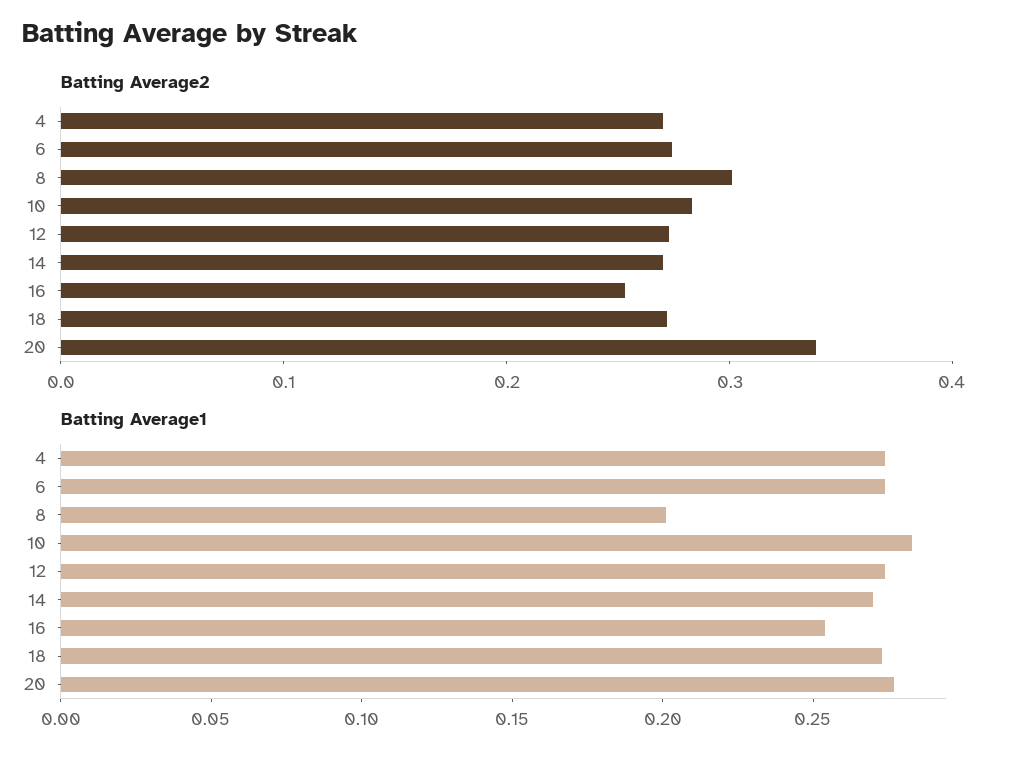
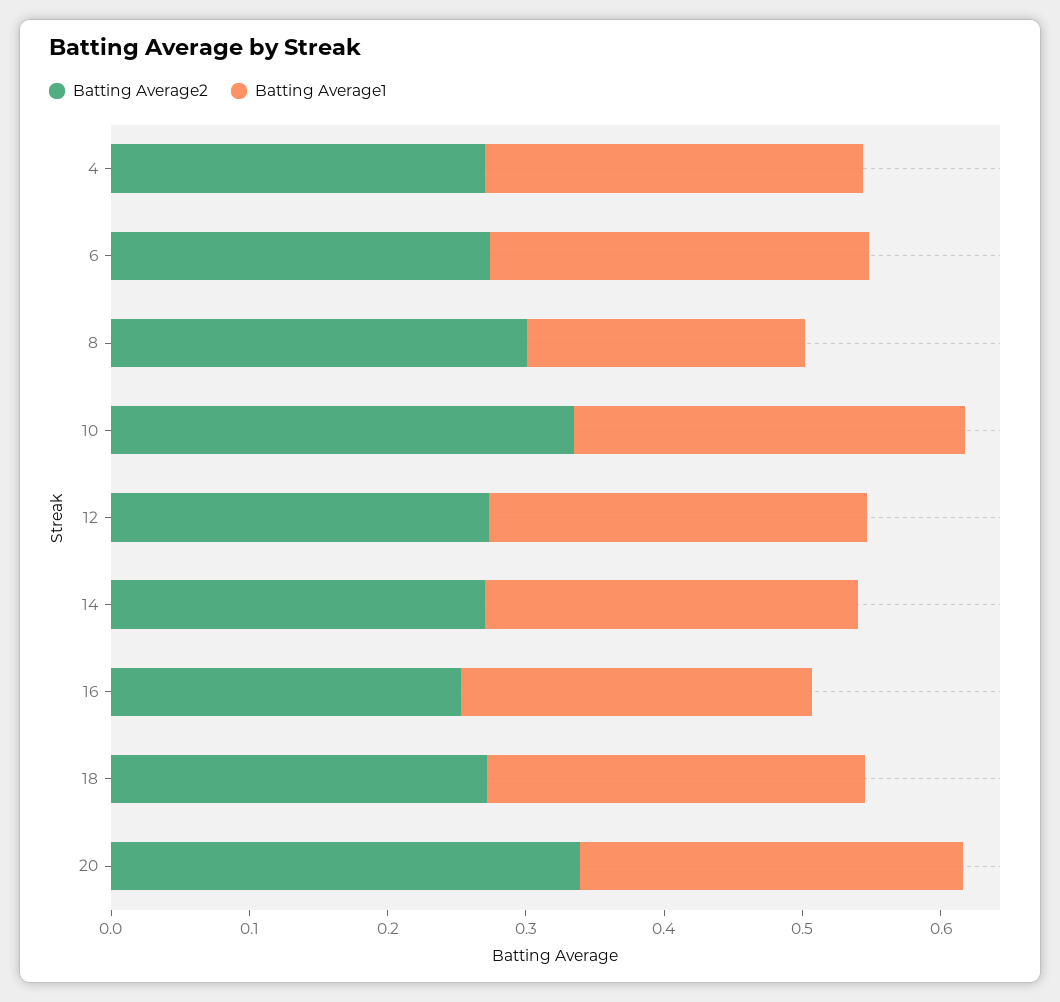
Batting Average2, 10: 0.28 -> 0.34

